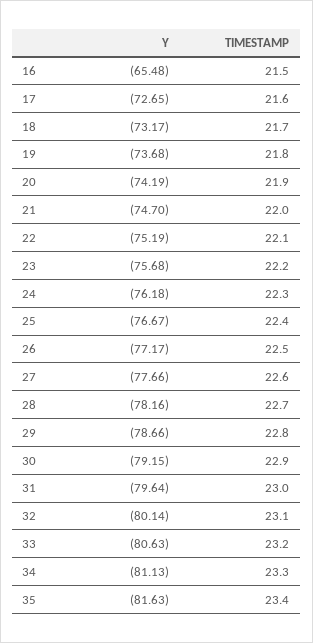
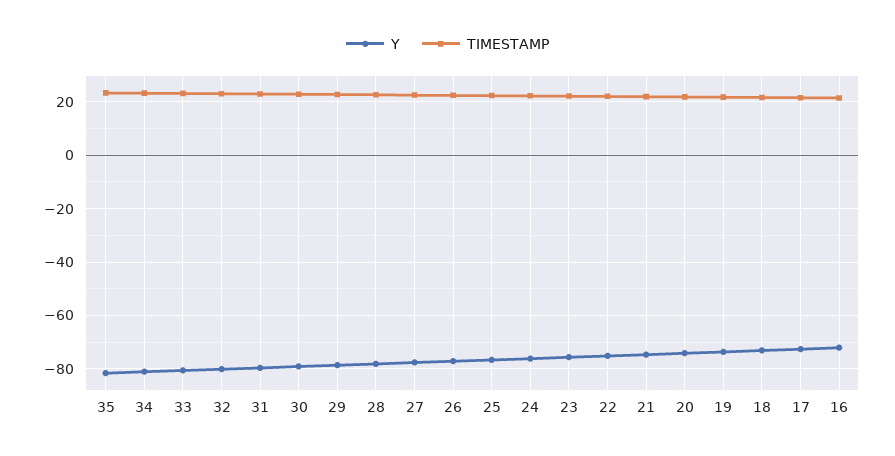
Y, 16: -65.48 -> -72.5

